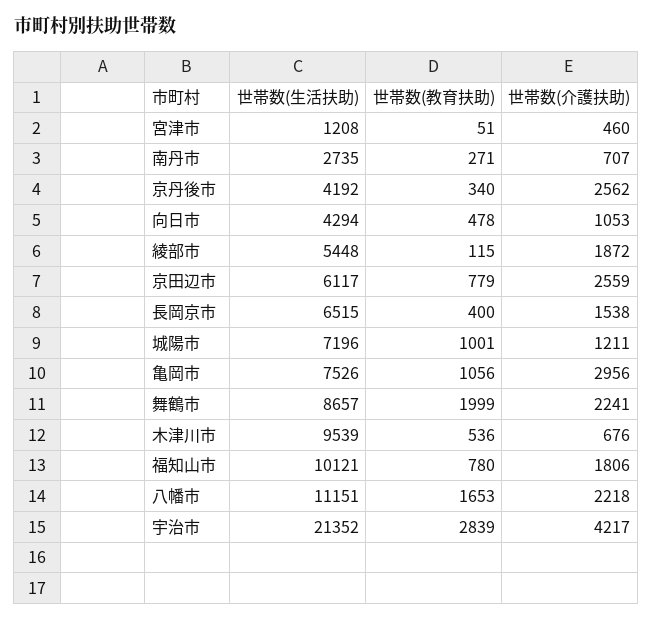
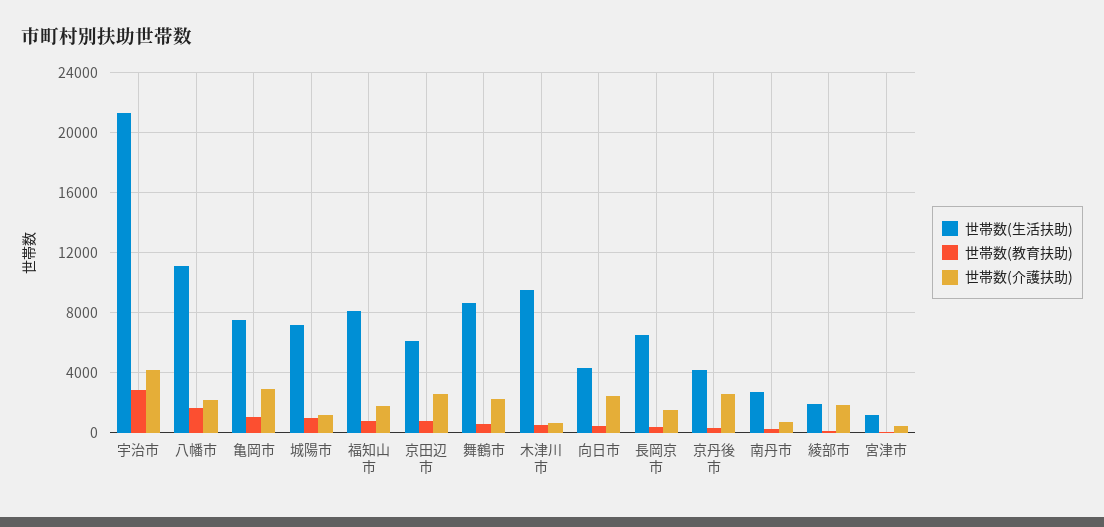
世帯数(介護扶助), 向日市: 1053 -> 2500
世帯数(生活扶助), 綾部市: 5448 -> 2000
世帯数(教育扶助), 舞鶴市: 1999 -> 500
世帯数(生活扶助), 福知山市: 10121 -> 8000

